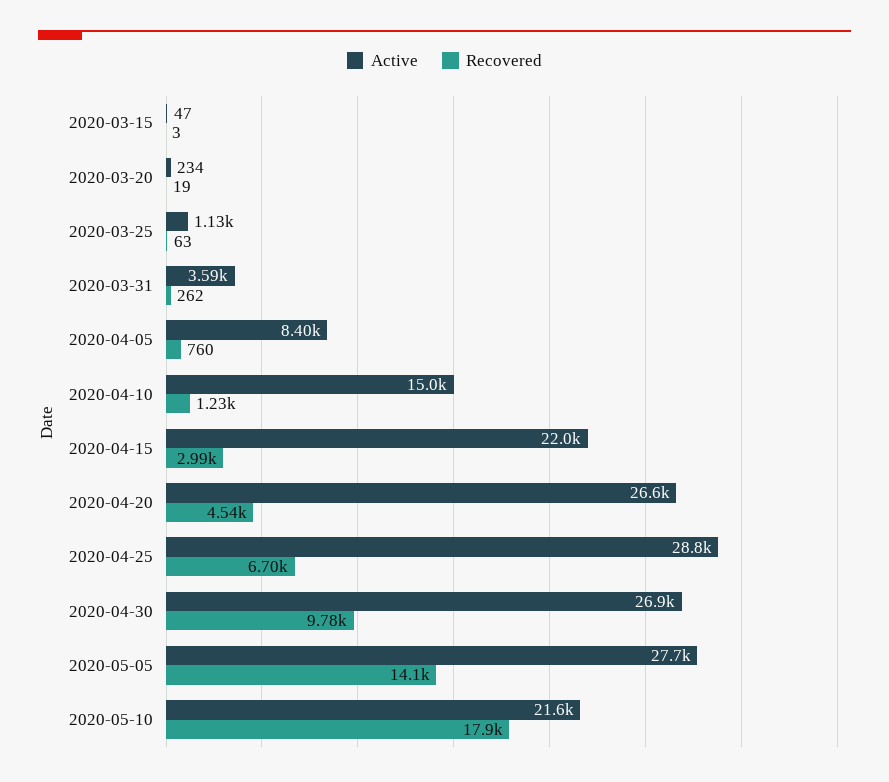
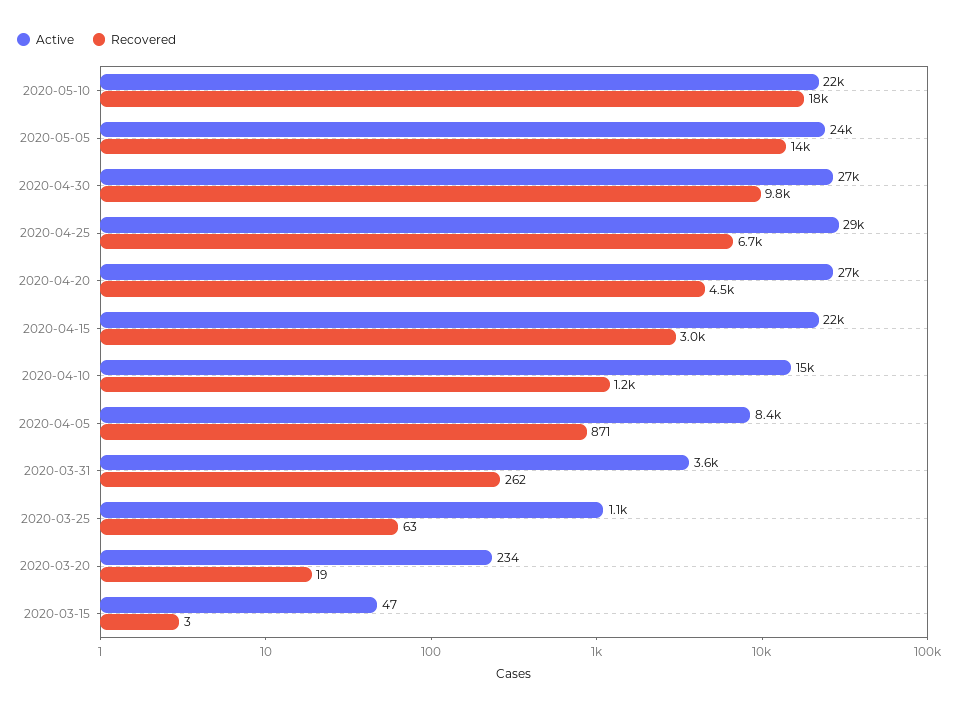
Recovered, 2020-04-05: 760 -> 871
Active, 2020-05-05: 27700 -> 24000

